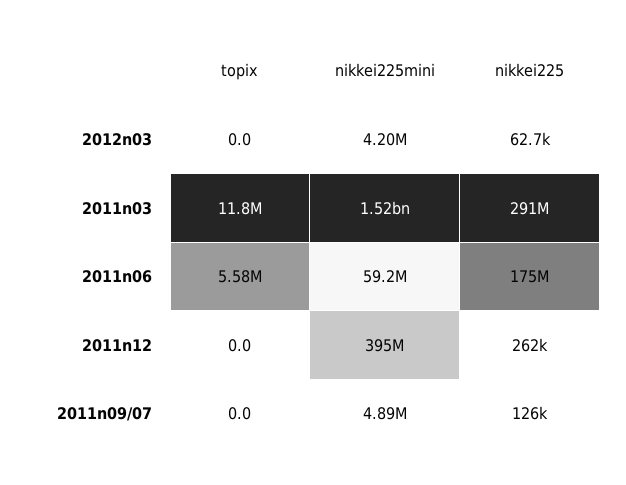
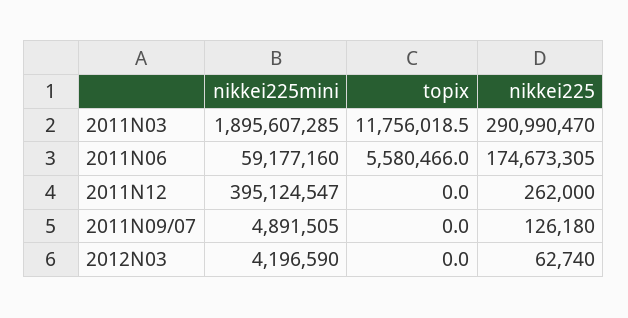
nikkei225mini, 2011n03: 1520000000 -> 1895607285

